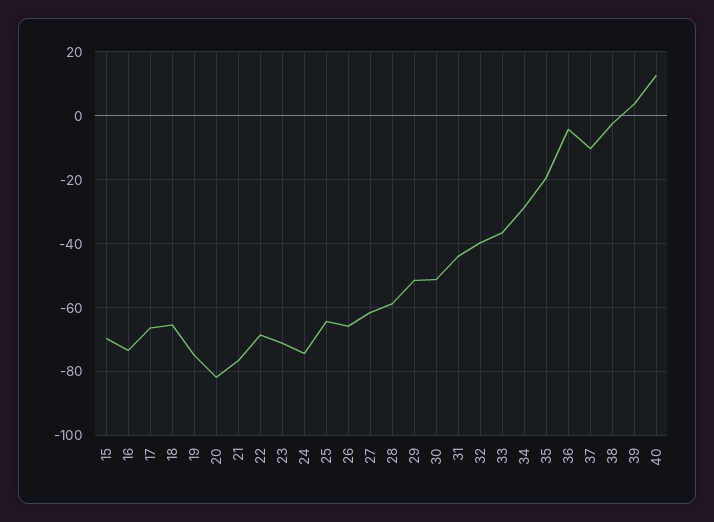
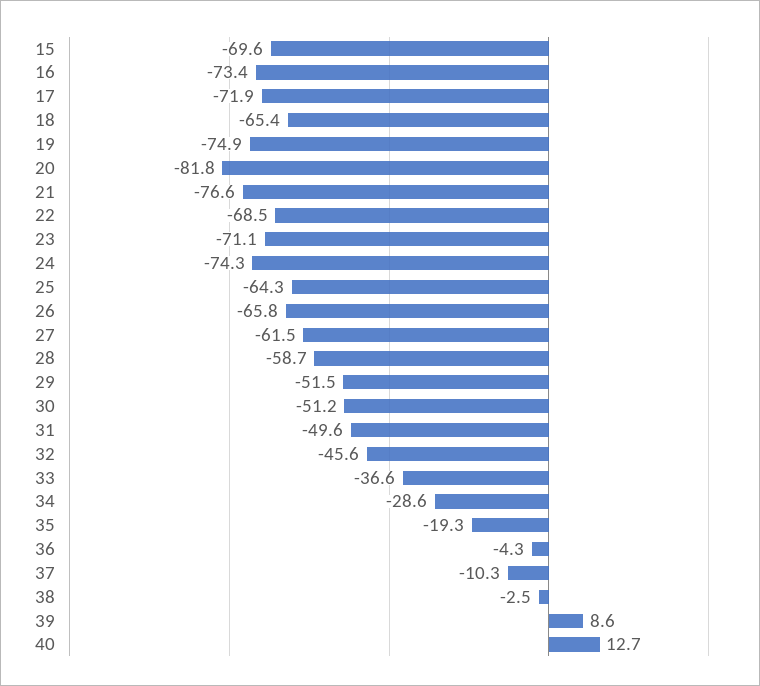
17: -66 -> -71.9
31: -44 -> -49.6
32: -40 -> -45.6
39: 4 -> 8.6

